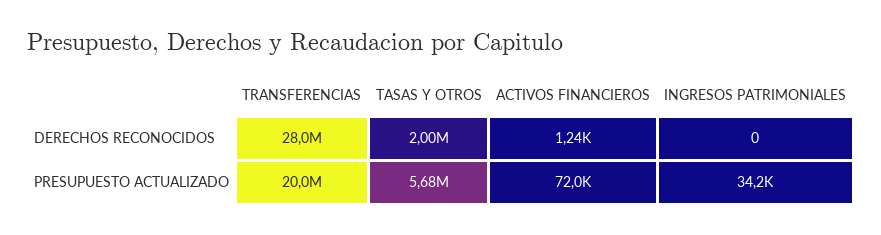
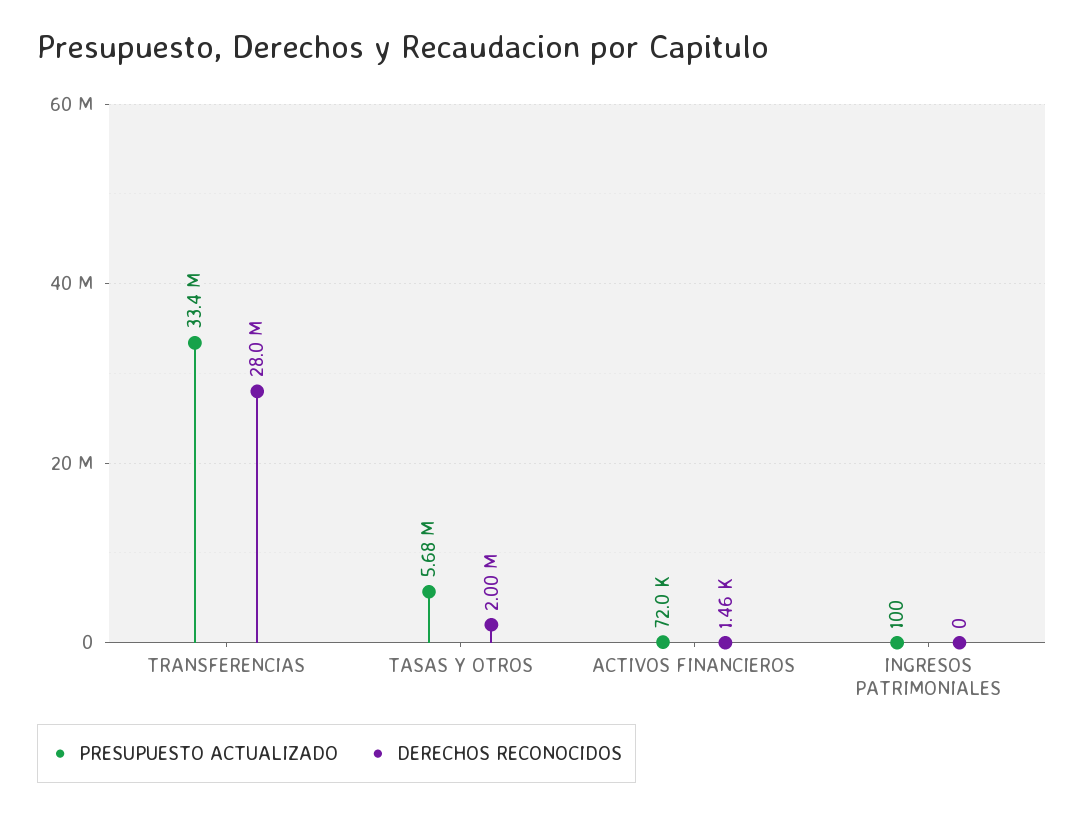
DERECHOS RECONOCIDOS, ACTIVOS FINANCIEROS: 1240 -> 1460
PRESUPUESTO ACTUALIZADO, TRANSFERENCIAS: 20000000 -> 33400000
PRESUPUESTO ACTUALIZADO, INGRESOS PATRIMONIALES: 34200 -> 100

